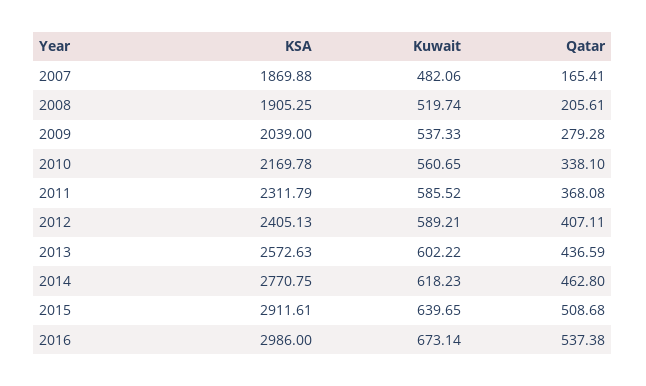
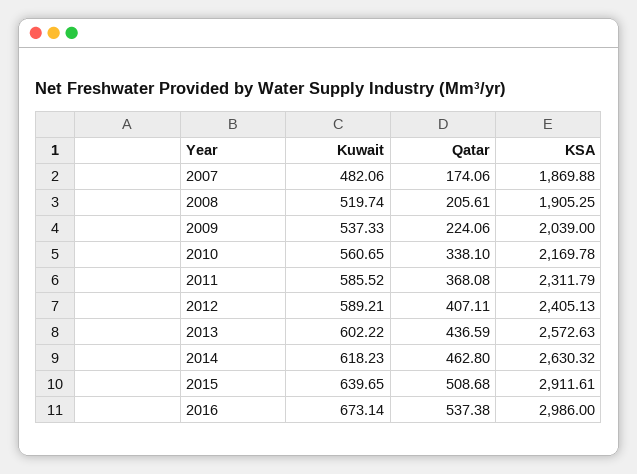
Qatar, 2007: 165.41 -> 174.06
Qatar, 2009: 279.28 -> 224.06
KSA, 2014: 2770.75 -> 2630.32

